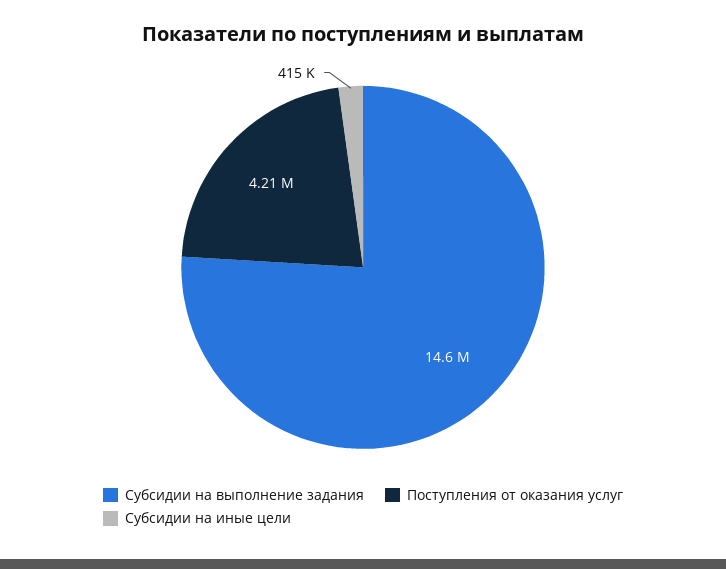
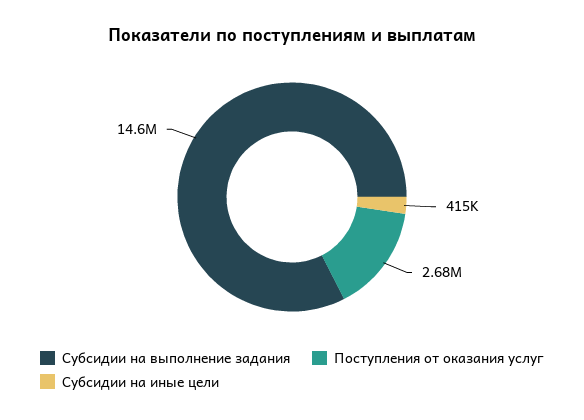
Поступления от оказания услуг: 4210000 -> 2680000

